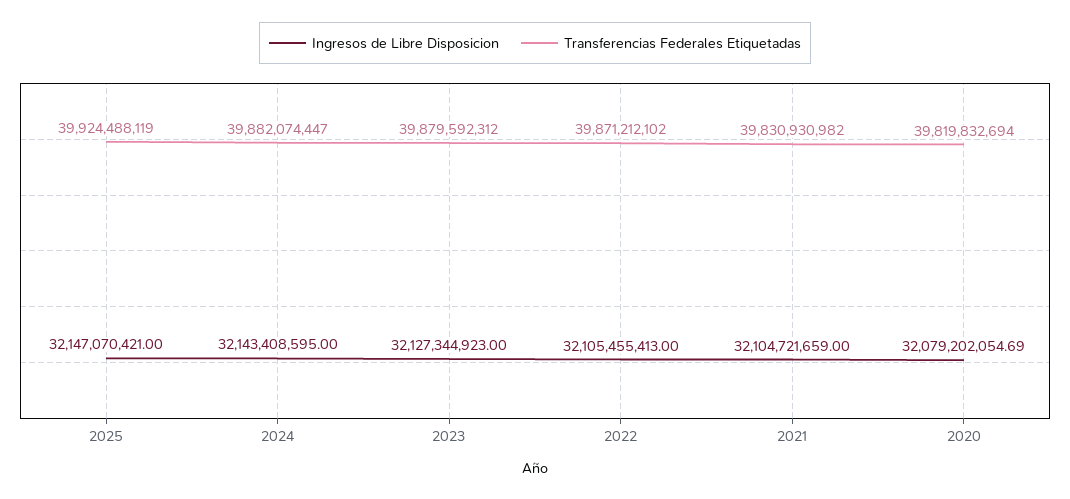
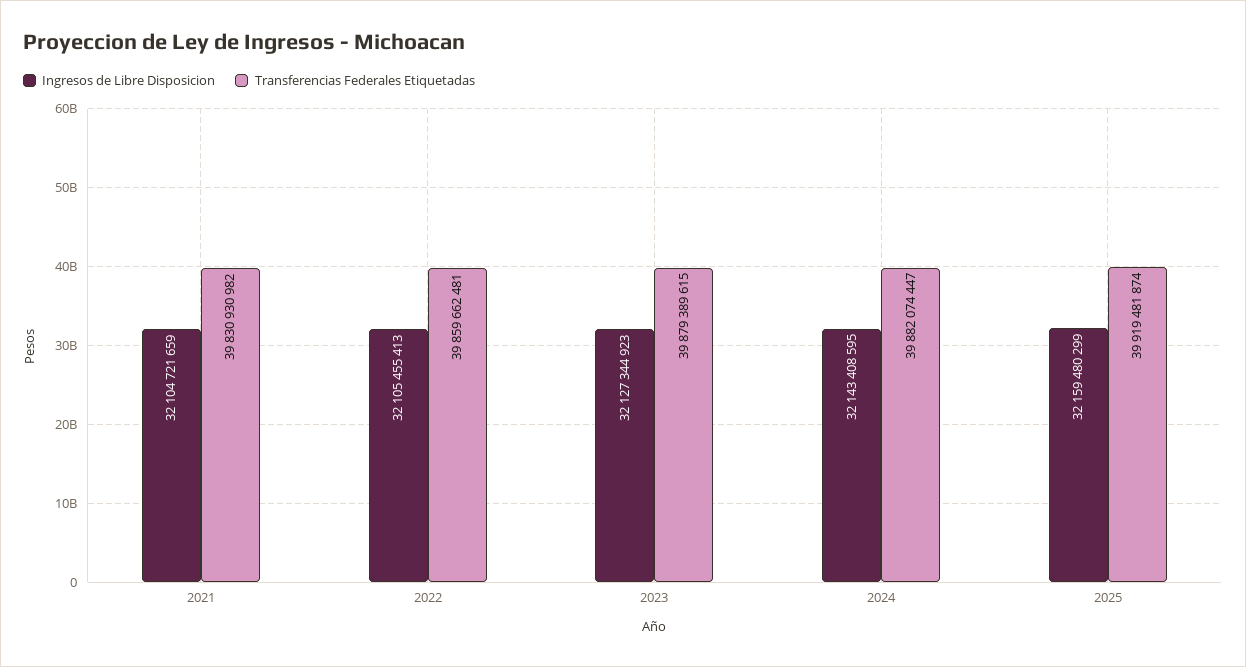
Ingresos de Libre Disposicion, 2025: 32147070421 -> 32159480299
Transferencias Federales Etiquetadas, 2025: 39924488119 -> 39919481874
Transferencias Federales Etiquetadas, 2023: 39879592312 -> 39879389615
Transferencias Federales Etiquetadas, 2022: 39871212102 -> 39859662481
Ingresos de Libre Disposicion, 2020: 32079202054.69 -> none
Transferencias Federales Etiquetadas, 2020: 39819832694 -> none

